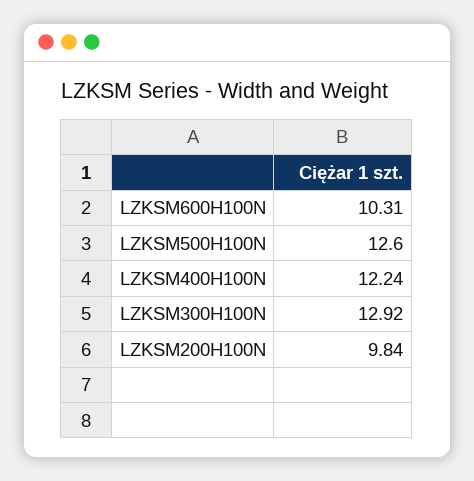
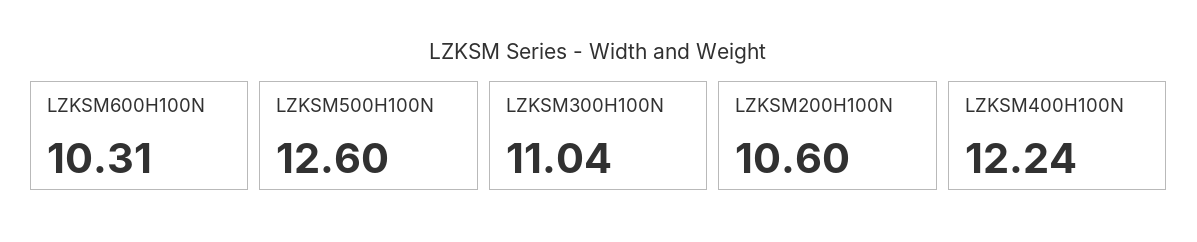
LZKSM300H100N: 12.92 -> 11.04
LZKSM200H100N: 9.84 -> 10.6

